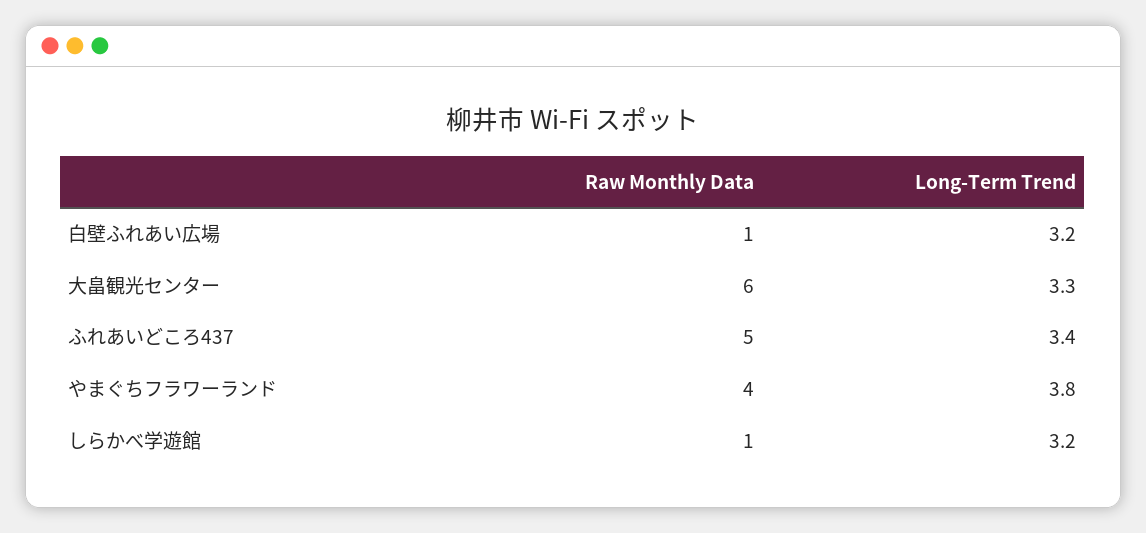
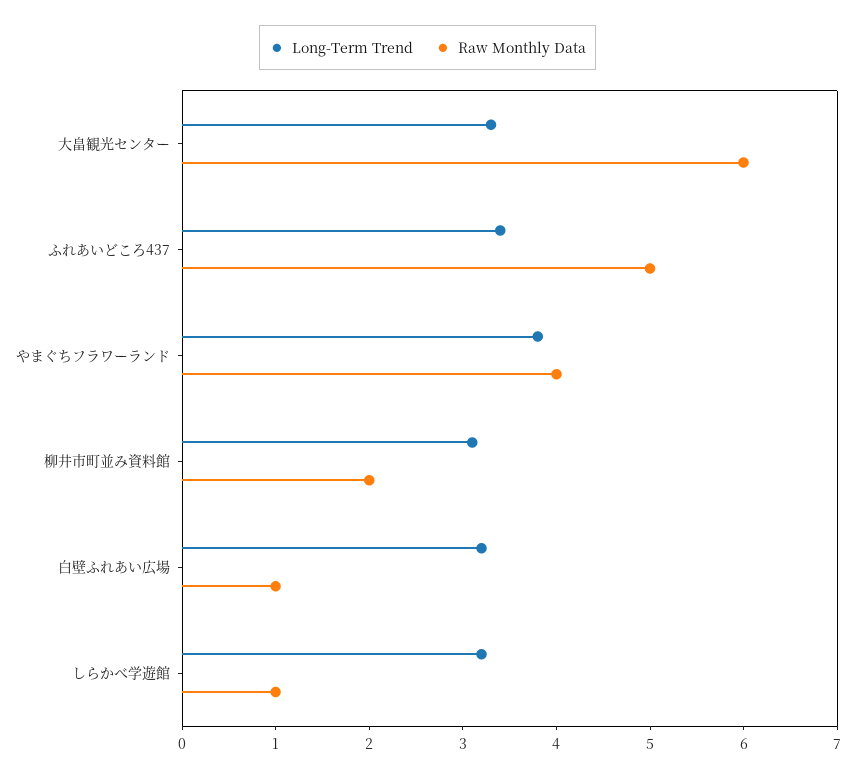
Long-Term Trend, 柳井市町並み資料館: none -> 3.1
Raw Monthly Data, 柳井市町並み資料館: none -> 2

